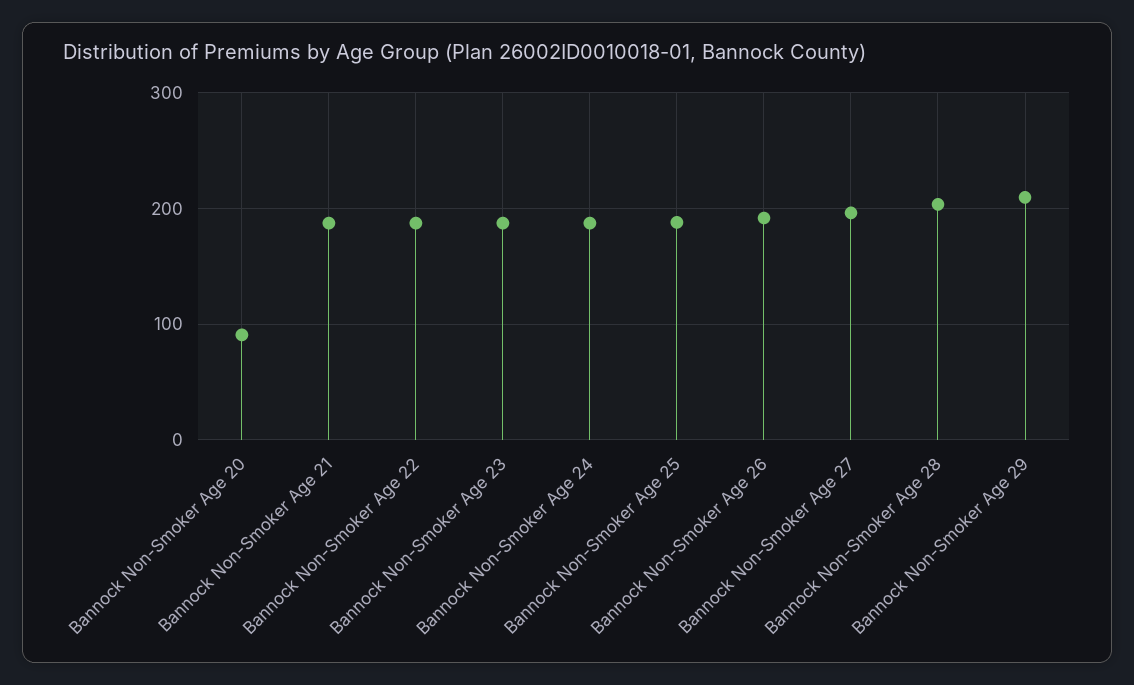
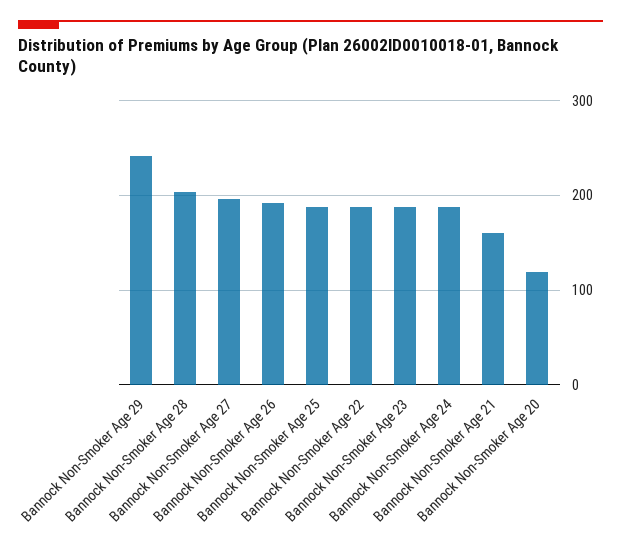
Bannock Non-Smoker Age 20: 90 -> 120
Bannock Non-Smoker Age 21: 190 -> 160
Bannock Non-Smoker Age 29: 210 -> 240

